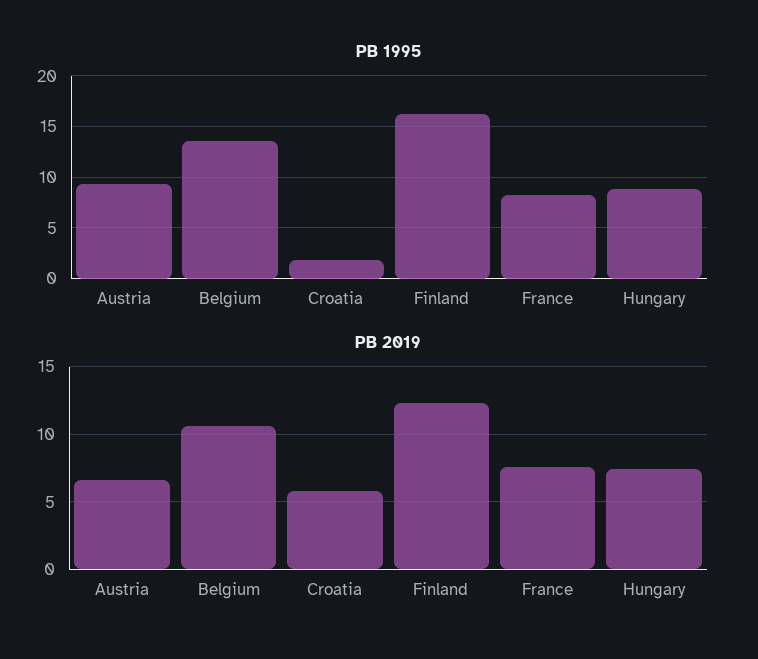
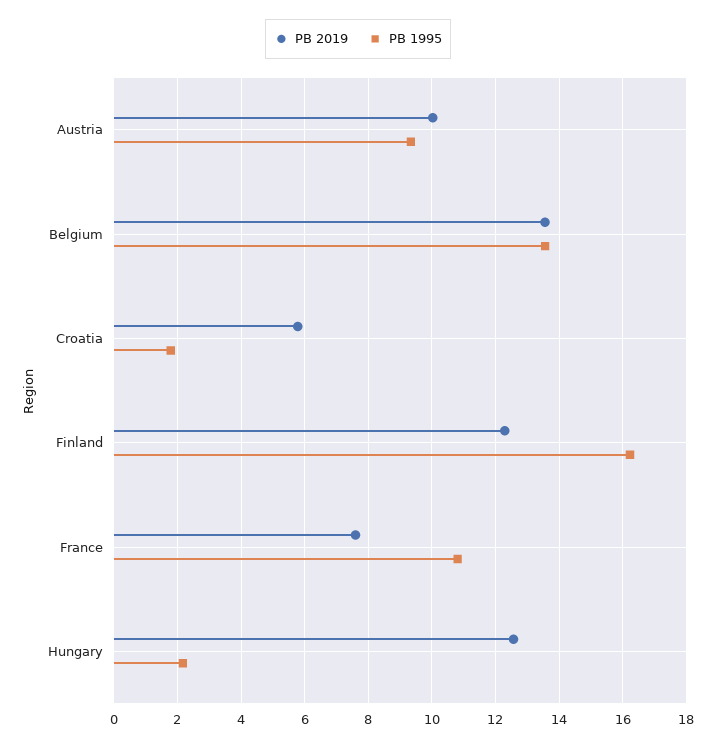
PB 1995, France: 8 -> 10.8
PB 1995, Hungary: 9 -> 2.2
PB 2019, Austria: 6.5 -> 10
PB 2019, Belgium: 10.5 -> 13.6
PB 2019, Hungary: 7.5 -> 12.6

